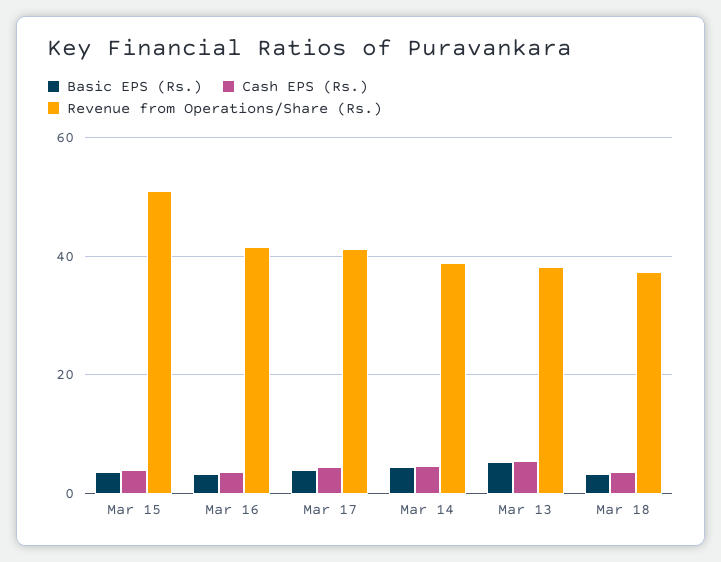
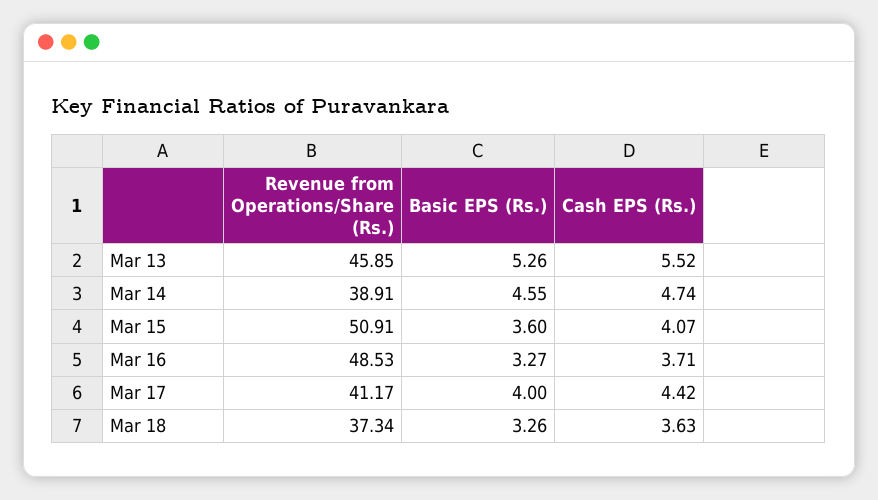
Revenue from Operations/Share (Rs.), Mar 16: 42 -> 48.53
Revenue from Operations/Share (Rs.), Mar 13: 38 -> 45.85

